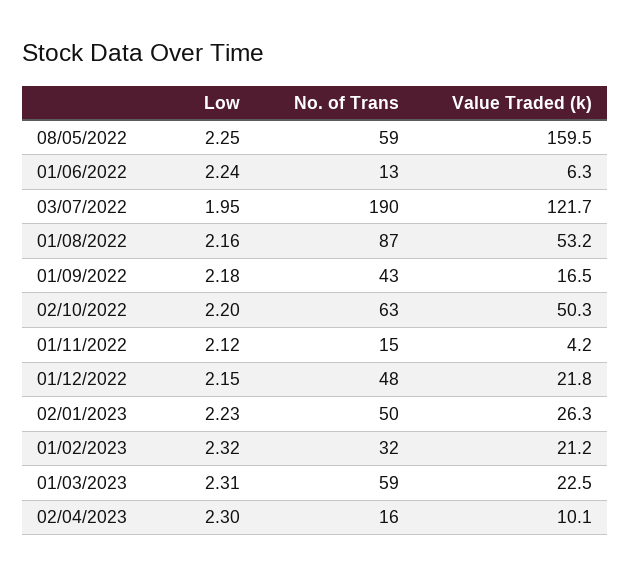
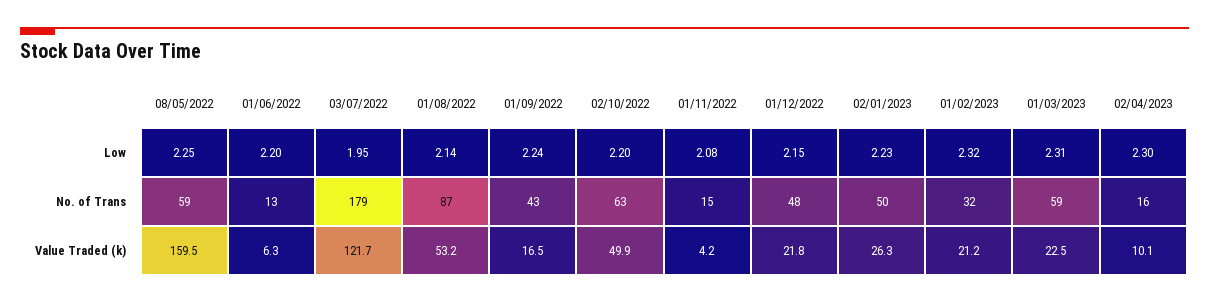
Low, 01/06/2022: 2.24 -> 2.2
No. of Trans, 03/07/2022: 190 -> 179
Low, 01/08/2022: 2.16 -> 2.14
Low, 01/09/2022: 2.18 -> 2.24
Value Traded (k), 02/10/2022: 50.3 -> 49.9
Low, 01/11/2022: 2.12 -> 2.08

